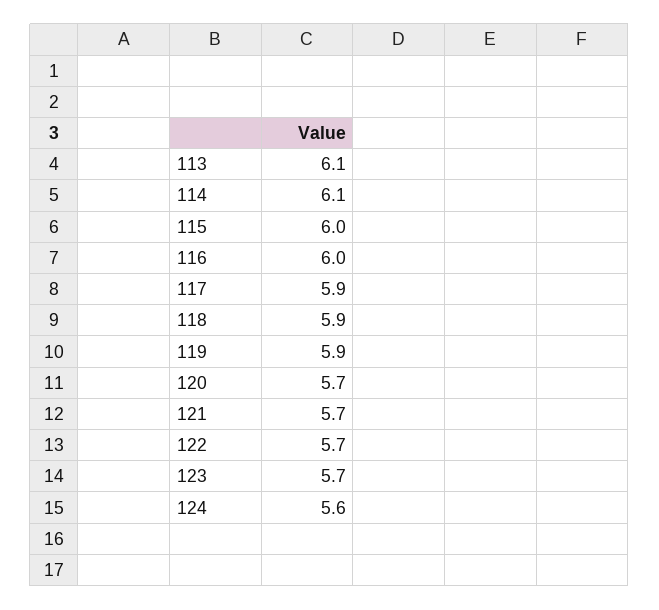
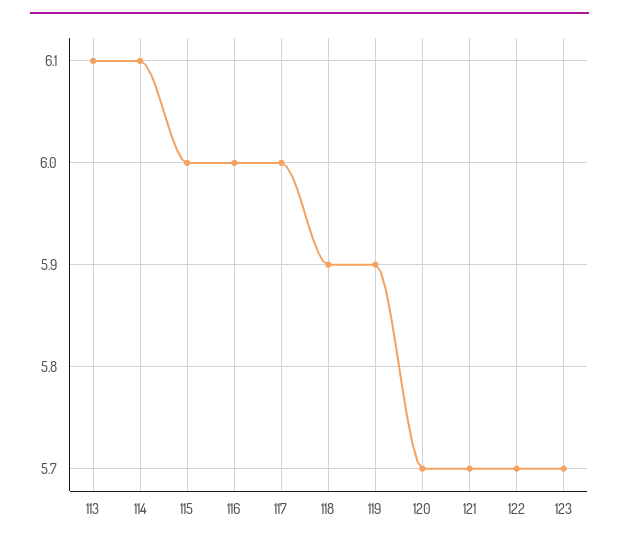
117: 5.9 -> 6
124: 5.6 -> none

